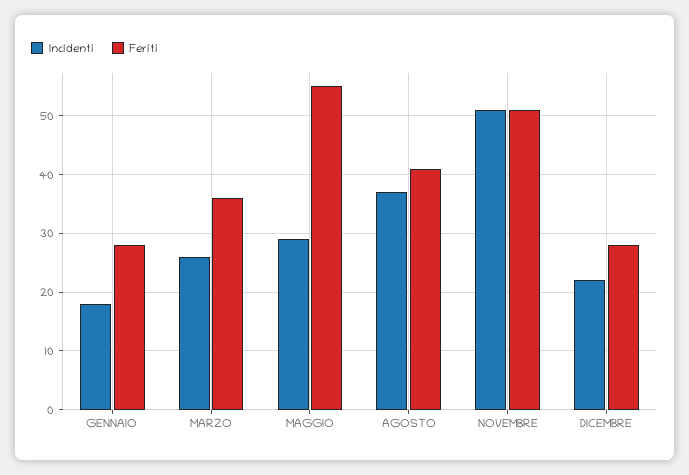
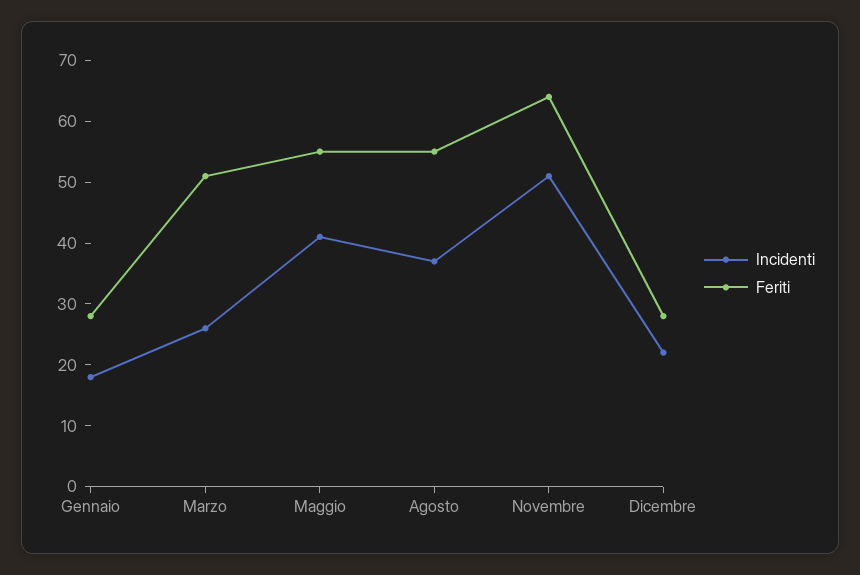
Feriti, MARZO: 35 -> 50
Incidenti, MAGGIO: 30 -> 40
Feriti, AGOSTO: 40 -> 55
Feriti, NOVEMBRE: 50 -> 65

